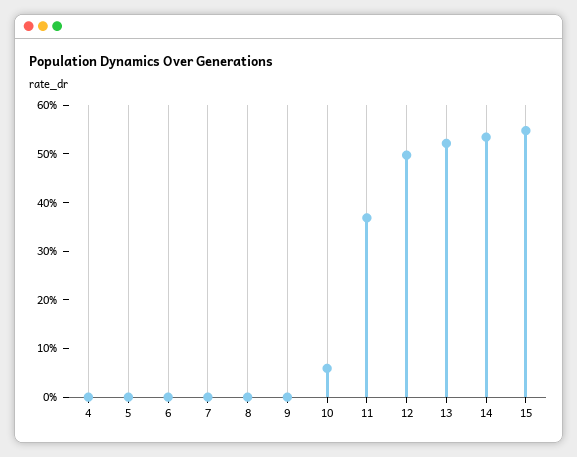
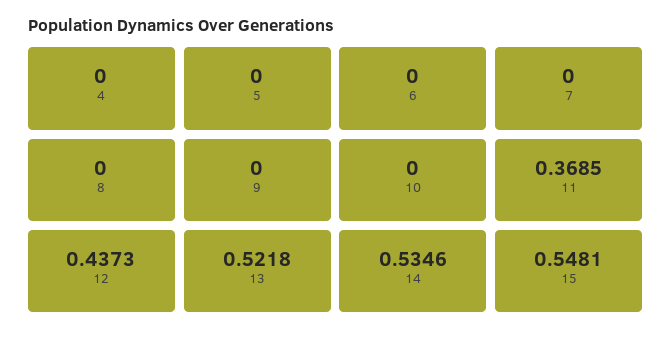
10: 0.06 -> 0
12: 0.5 -> 0.4373

